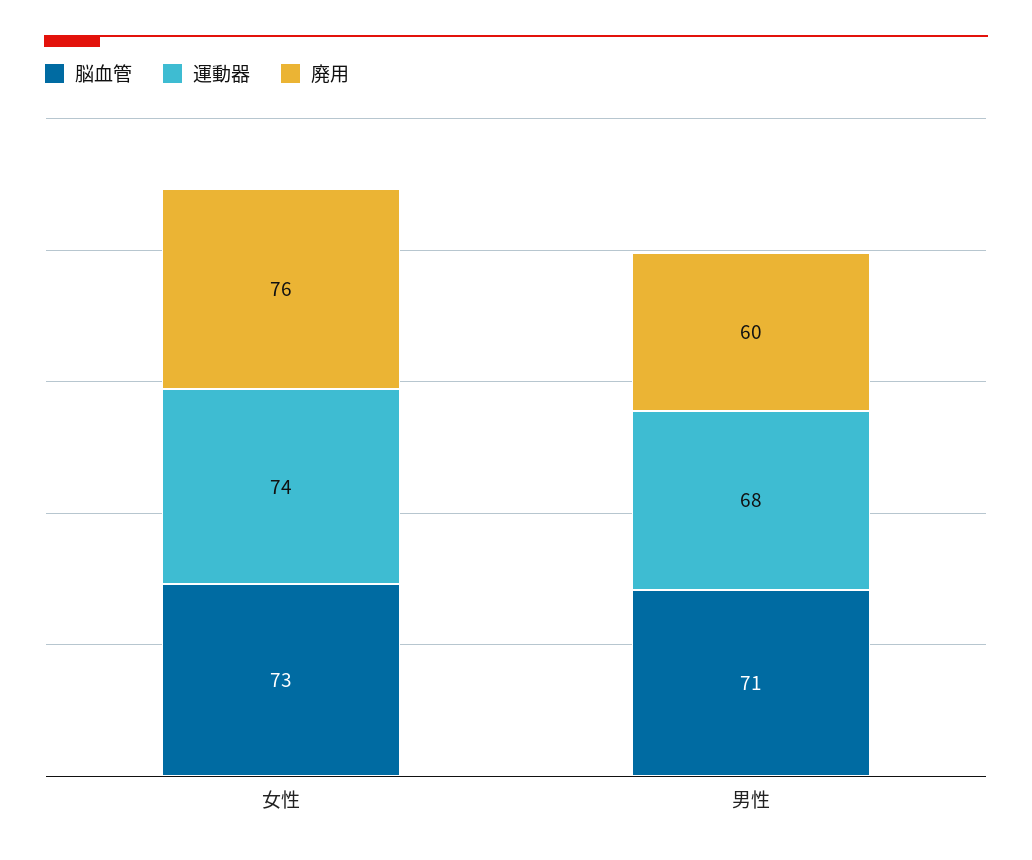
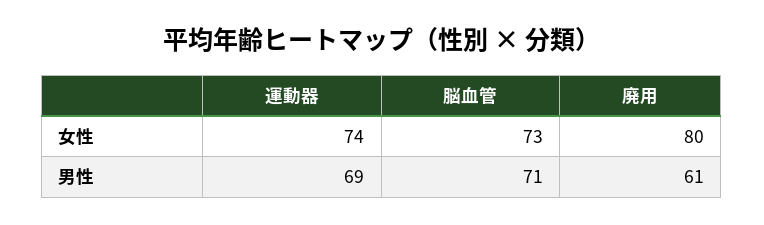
廃用, 女性: 76 -> 80
運動器, 男性: 68 -> 69
廃用, 男性: 60 -> 61

